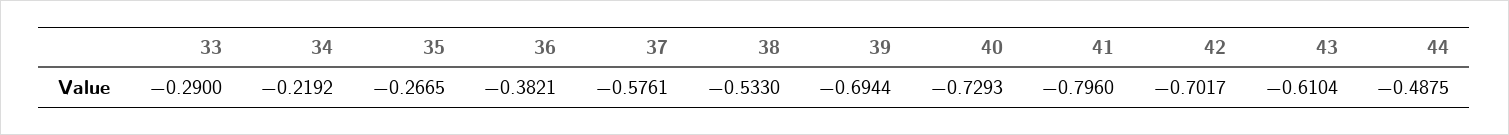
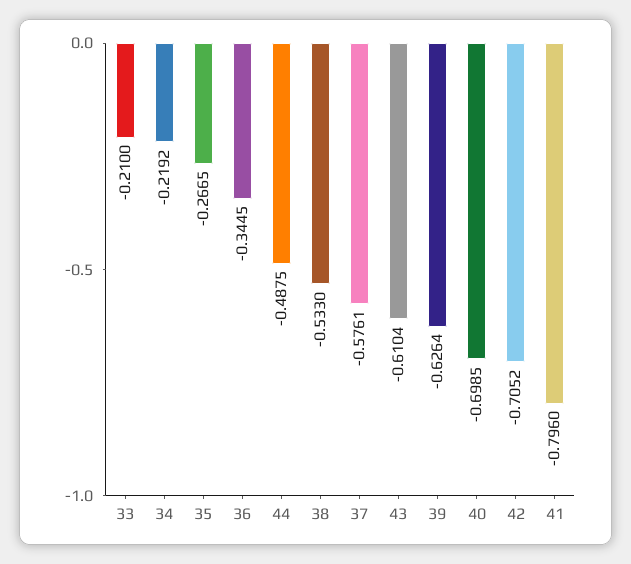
33: -0.29 -> -0.21
36: -0.3821 -> -0.3445
39: -0.6944 -> -0.6264
40: -0.7293 -> -0.6985
42: -0.7017 -> -0.7052

